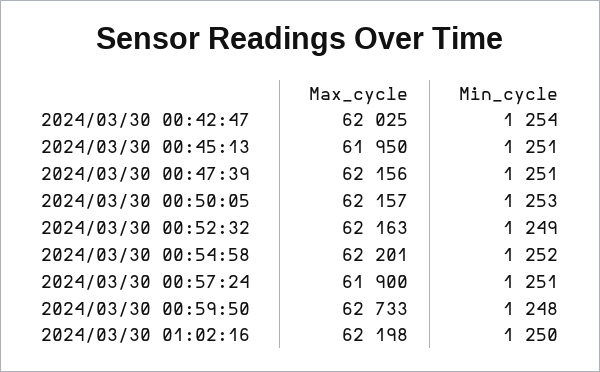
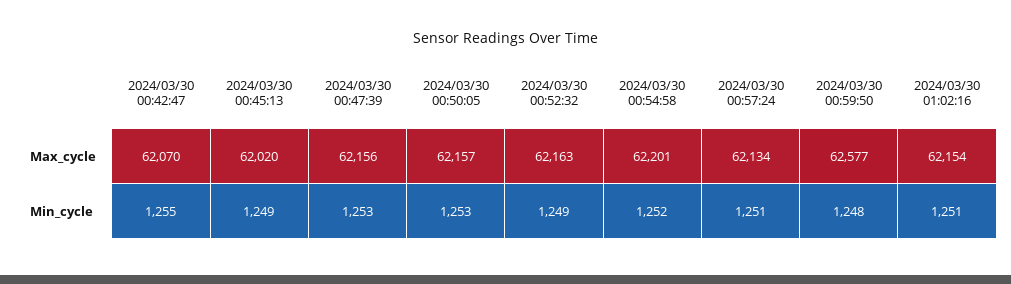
Max_cycle, 2024/03/30 00:42:47: 62025 -> 62070
Min_cycle, 2024/03/30 00:42:47: 1254 -> 1255
Max_cycle, 2024/03/30 00:45:13: 61950 -> 62020
Min_cycle, 2024/03/30 00:45:13: 1251 -> 1249
Min_cycle, 2024/03/30 00:47:39: 1251 -> 1253
Max_cycle, 2024/03/30 00:57:24: 61900 -> 62134
Max_cycle, 2024/03/30 00:59:50: 62733 -> 62577
Max_cycle, 2024/03/30 01:02:16: 62198 -> 62154
Min_cycle, 2024/03/30 01:02:16: 1250 -> 1251

